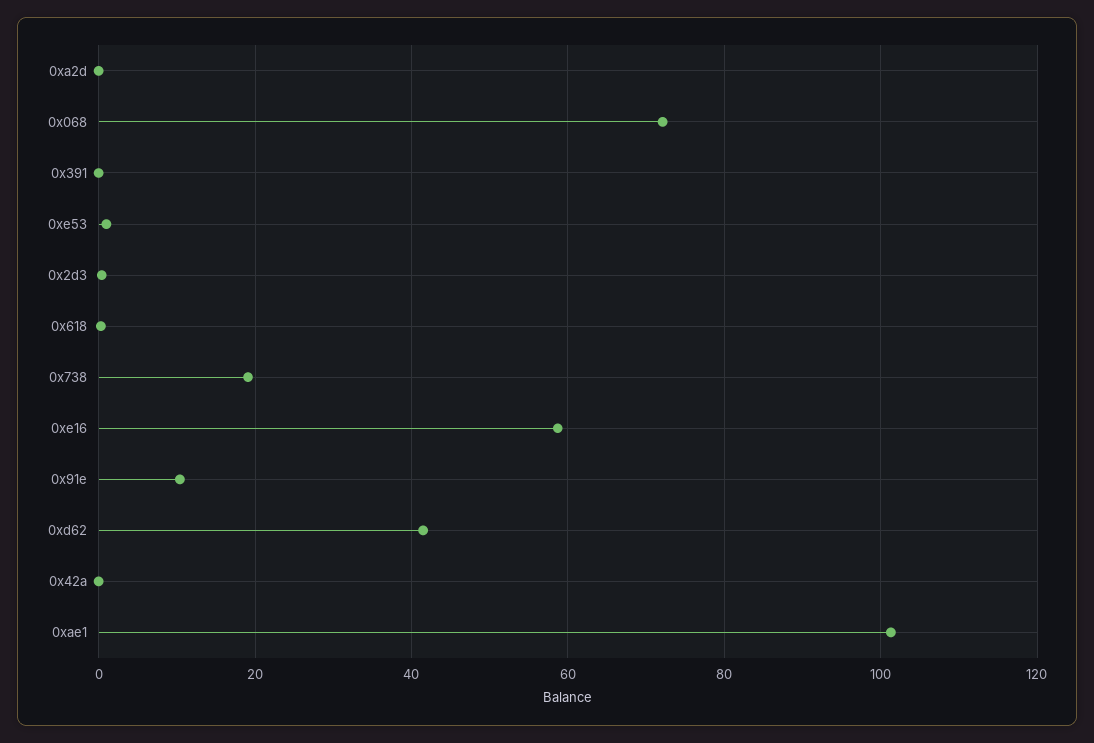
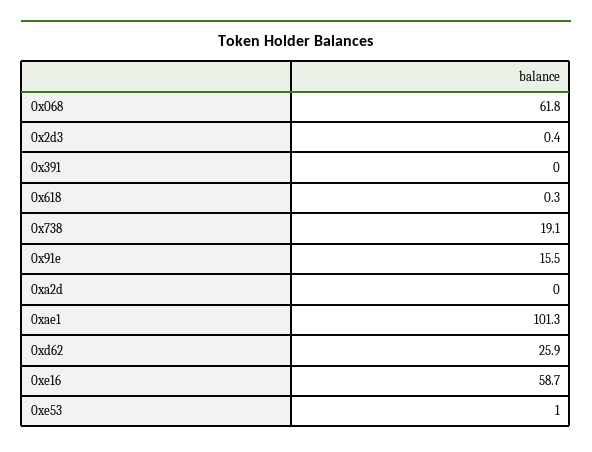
0x068: 72 -> 61.8
0x91e: 10 -> 15.5
0xd62: 42 -> 25.9
0x42a: 0 -> none

